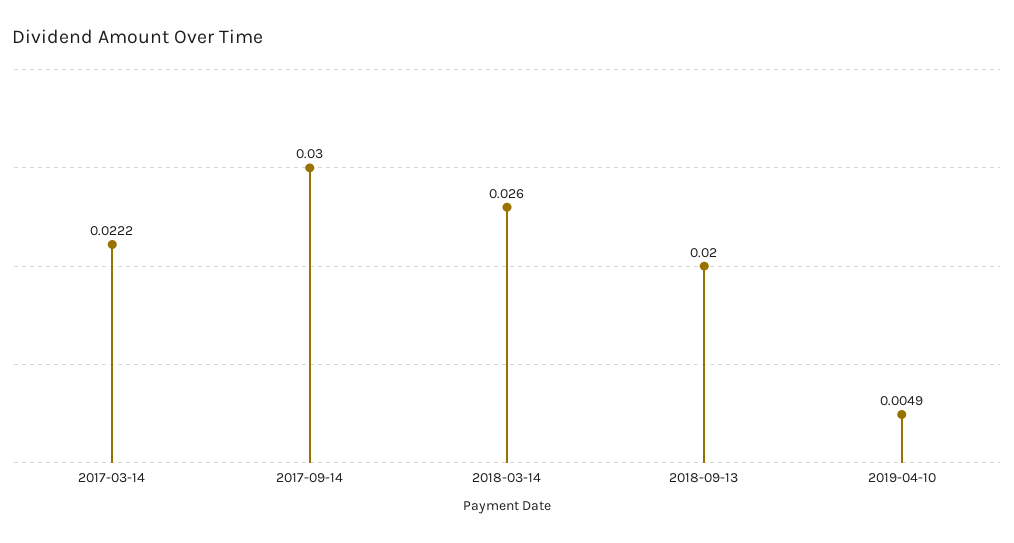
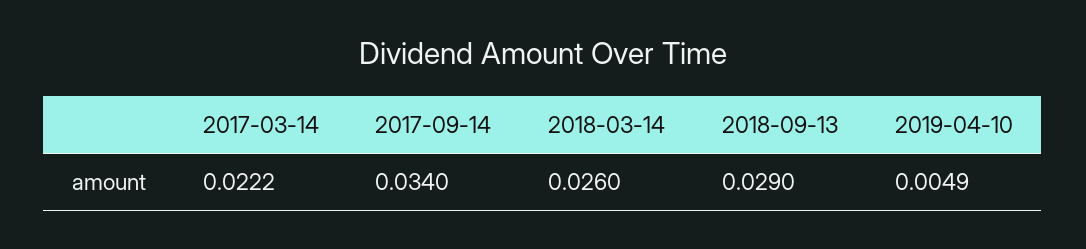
2017-09-14: 0.03 -> 0.034
2018-09-13: 0.02 -> 0.029

